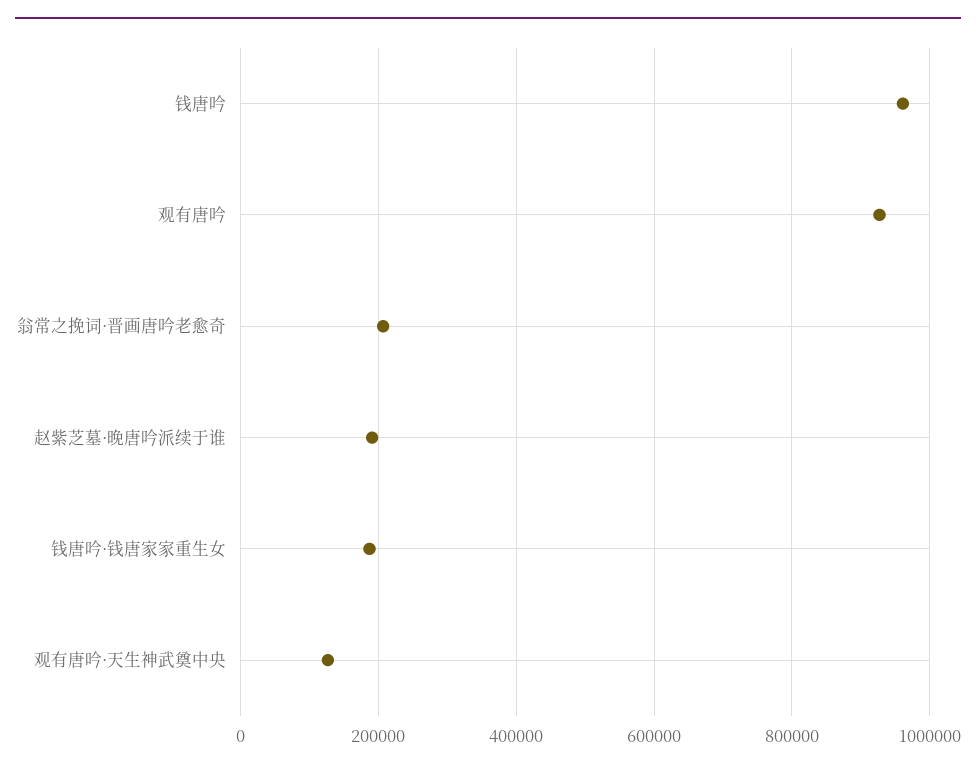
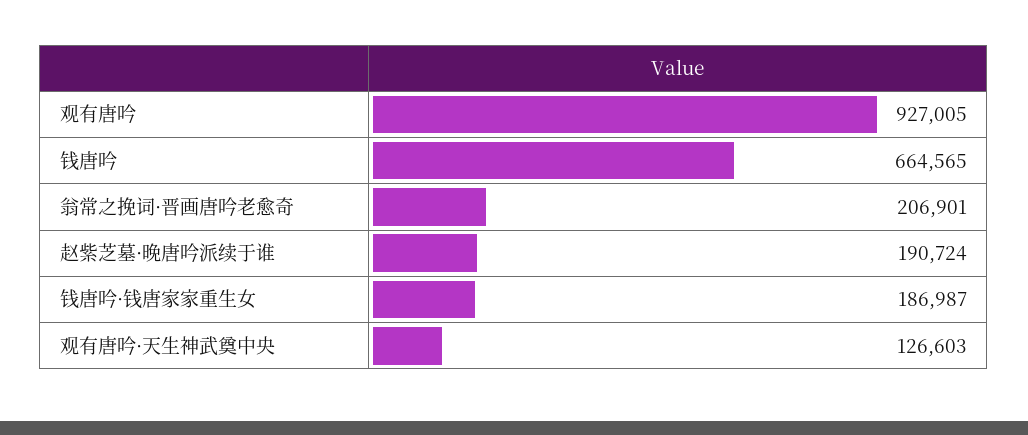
钱唐吟: 960000 -> 664565

